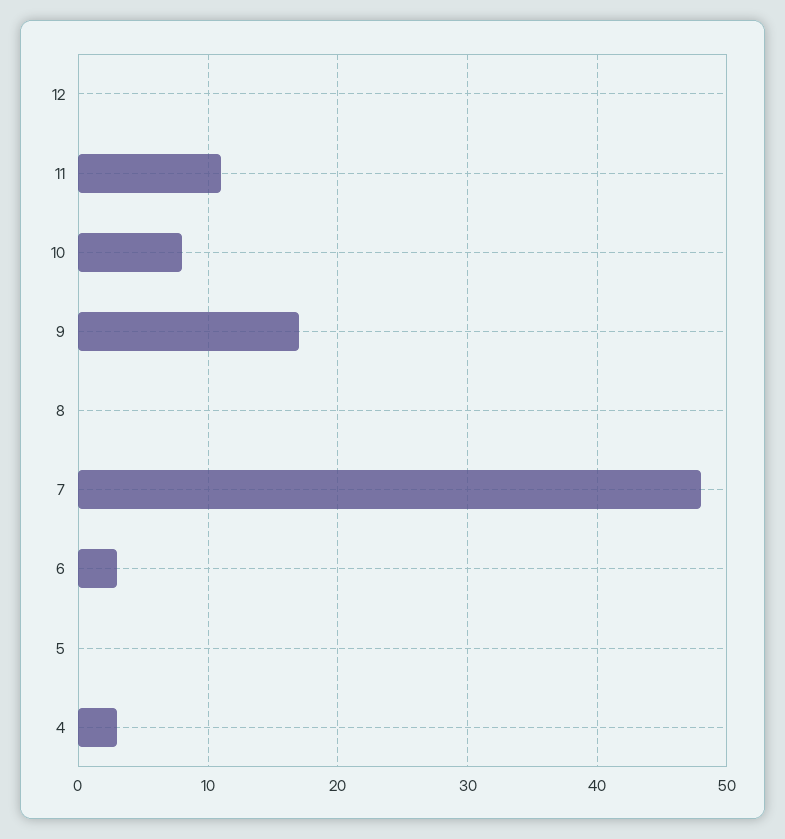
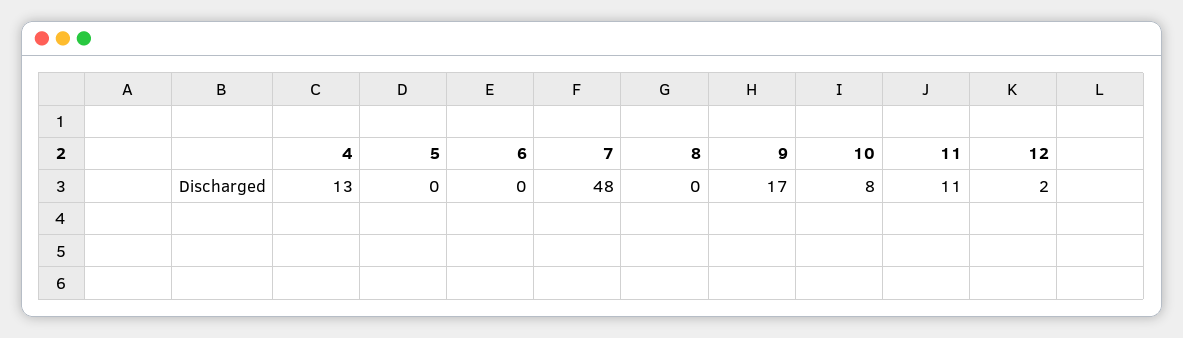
12: 0 -> 2
6: 3 -> 0
4: 3 -> 13

